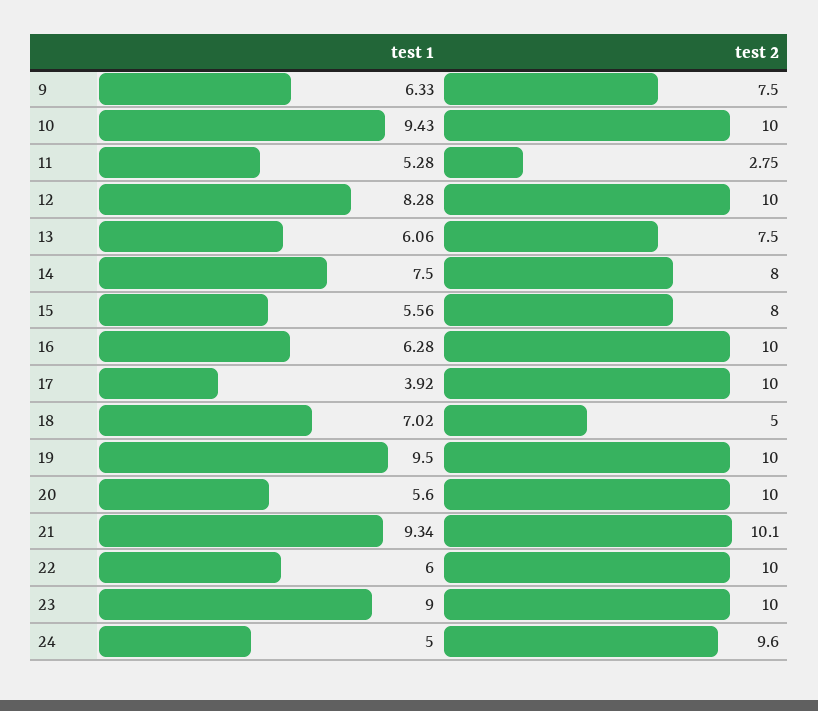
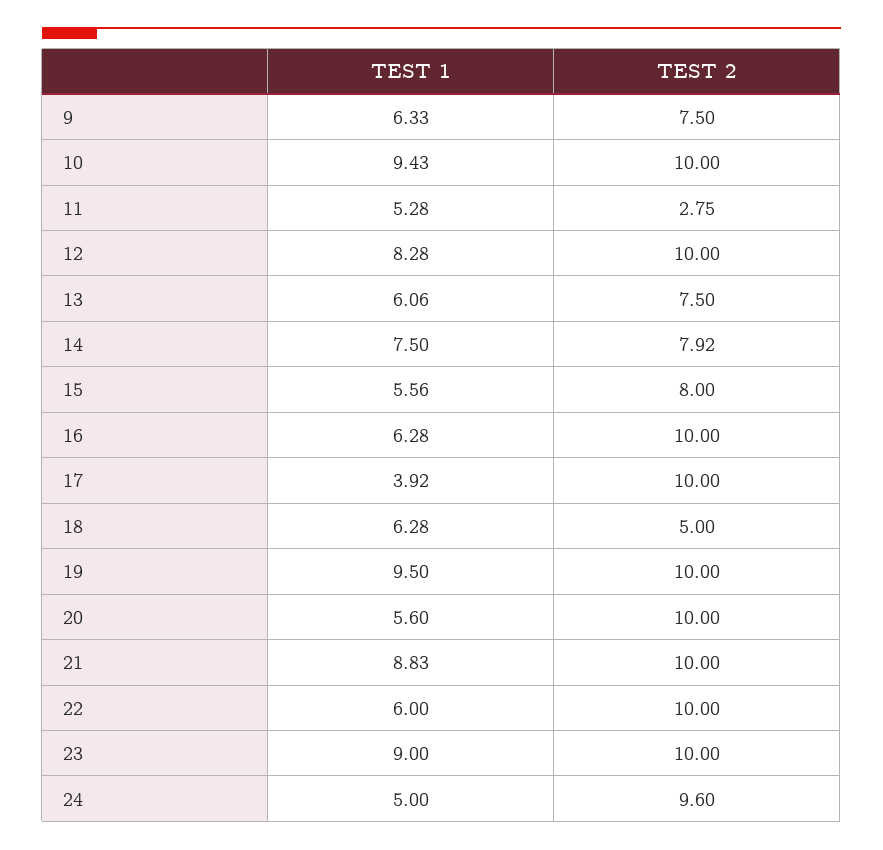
test 2, 14: 8 -> 7.92
test 1, 18: 7.02 -> 6.28
test 1, 21: 9.34 -> 8.83
test 2, 21: 10.1 -> 10

